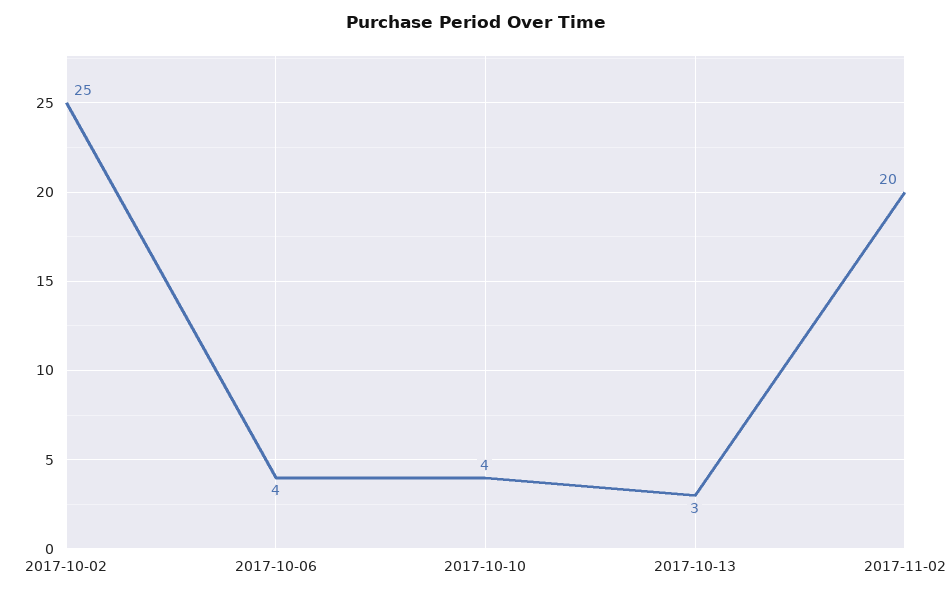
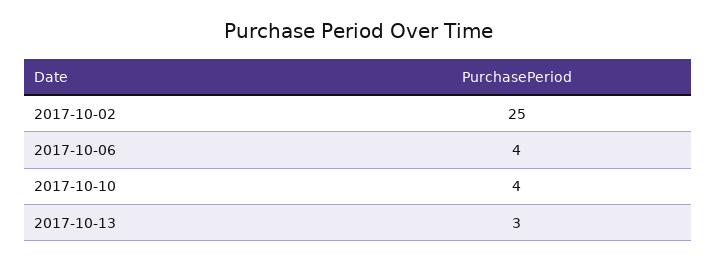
2017-11-02: 20 -> none

